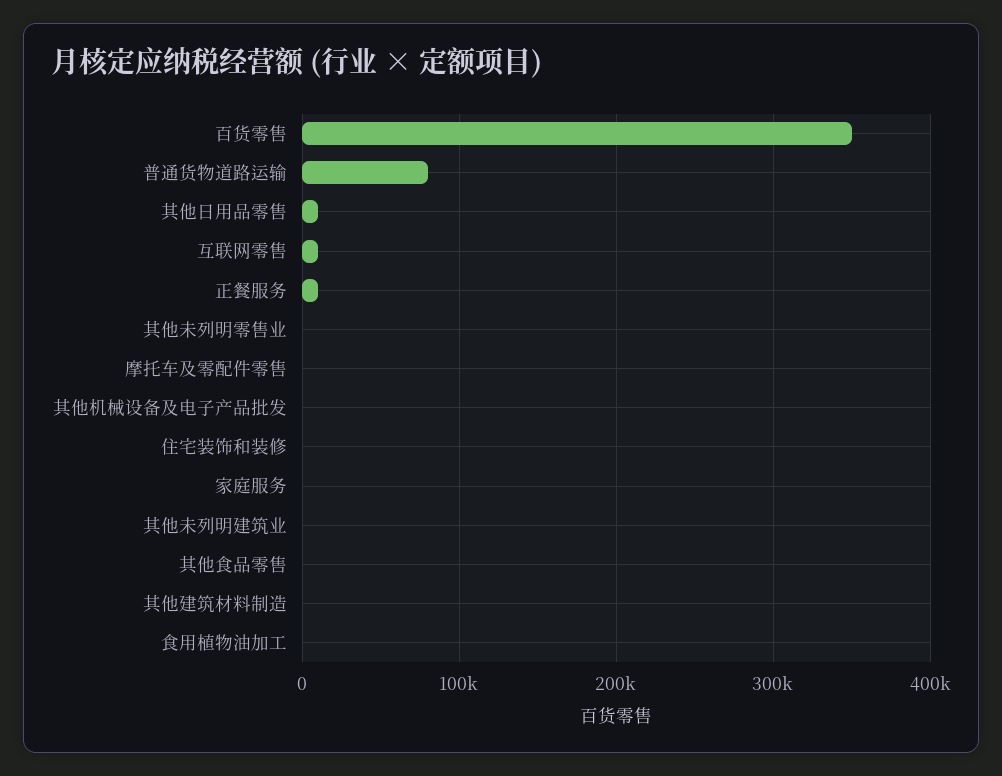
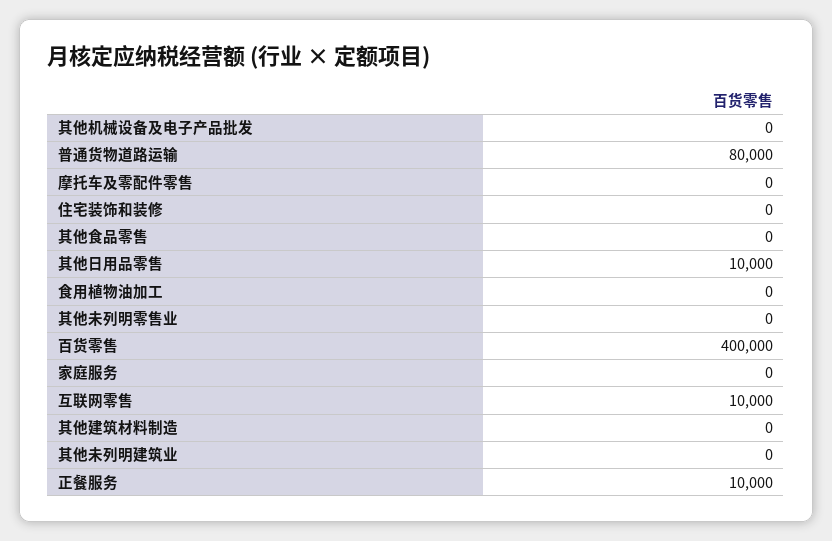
百货零售: 350000 -> 400000

